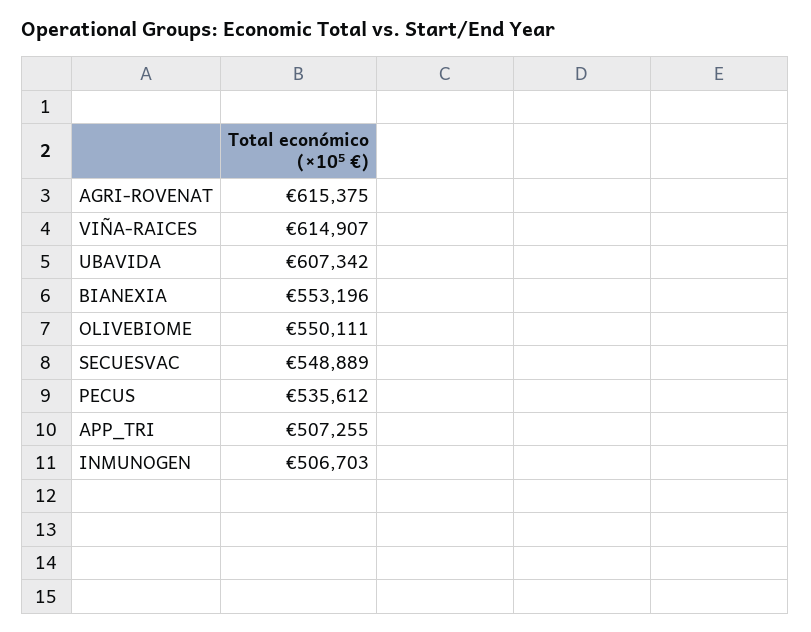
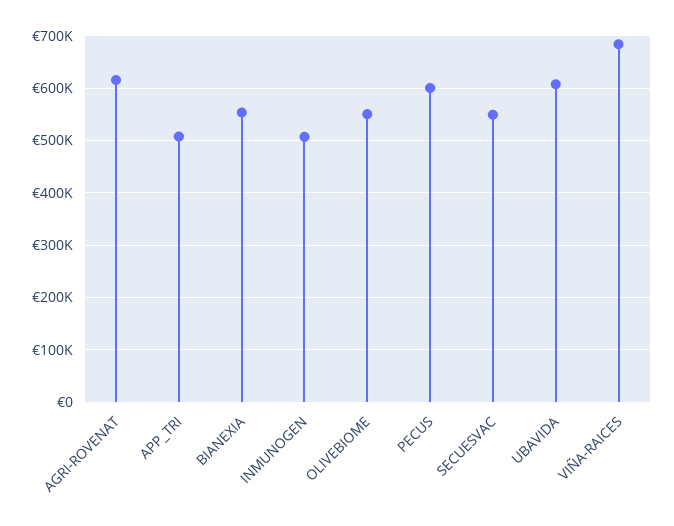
VIÑA-RAICES: 614907 -> 680000
PECUS: 535612 -> 600000

